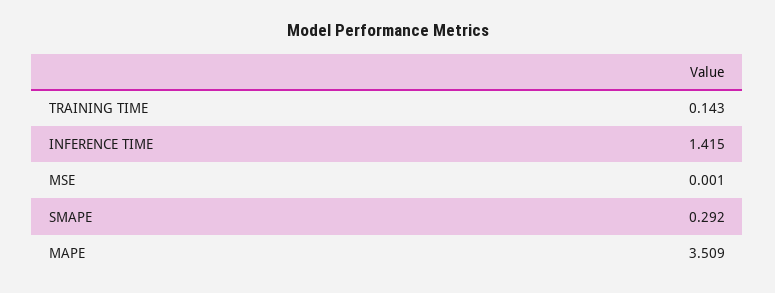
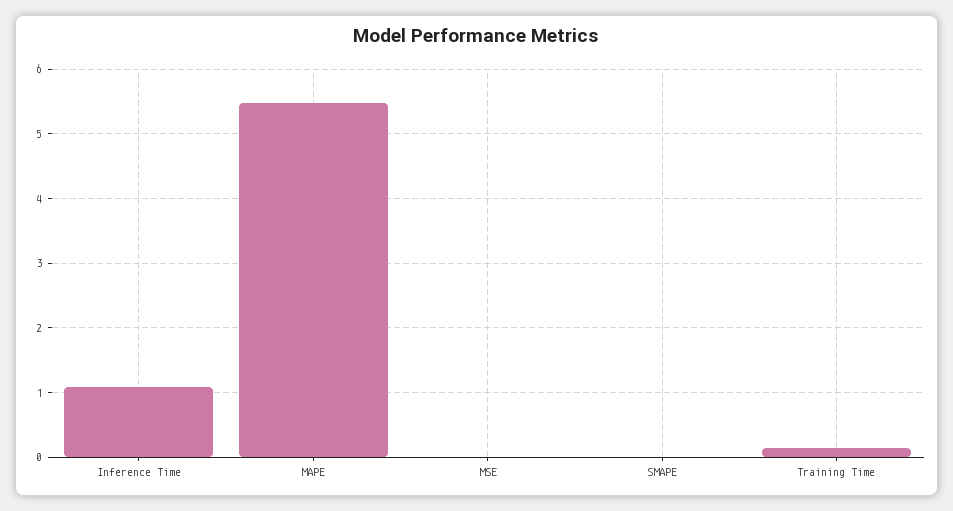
INFERENCE TIME: 1.415 -> 1.1
SMAPE: 0.292 -> 0
MAPE: 3.509 -> 5.5

